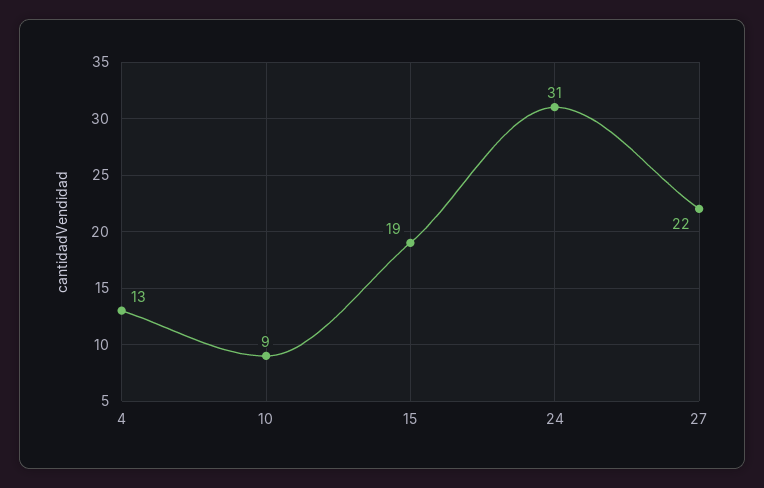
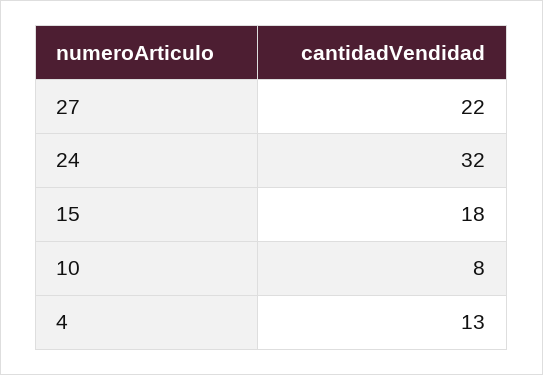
10: 9 -> 8
15: 19 -> 18
24: 31 -> 32

